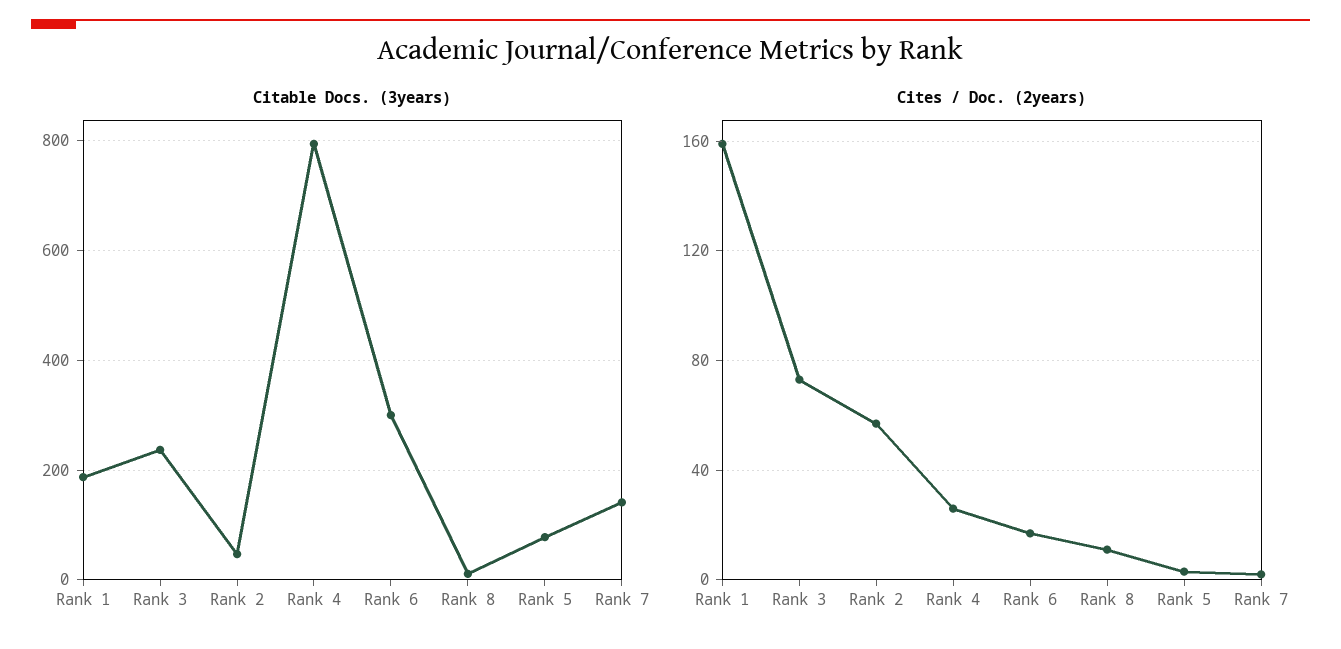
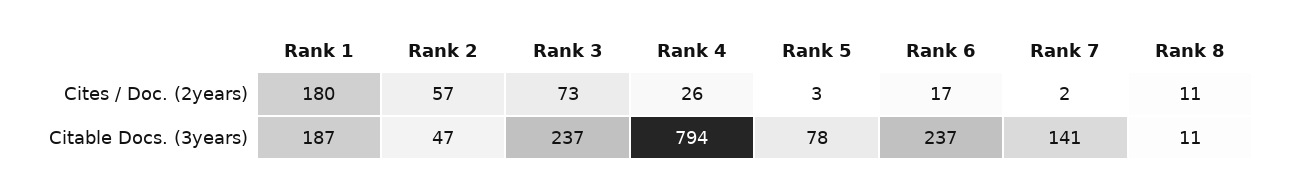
Citable Docs. (3years), Rank 6: 300 -> 237
Cites / Doc. (2years), Rank 1: 160 -> 180

